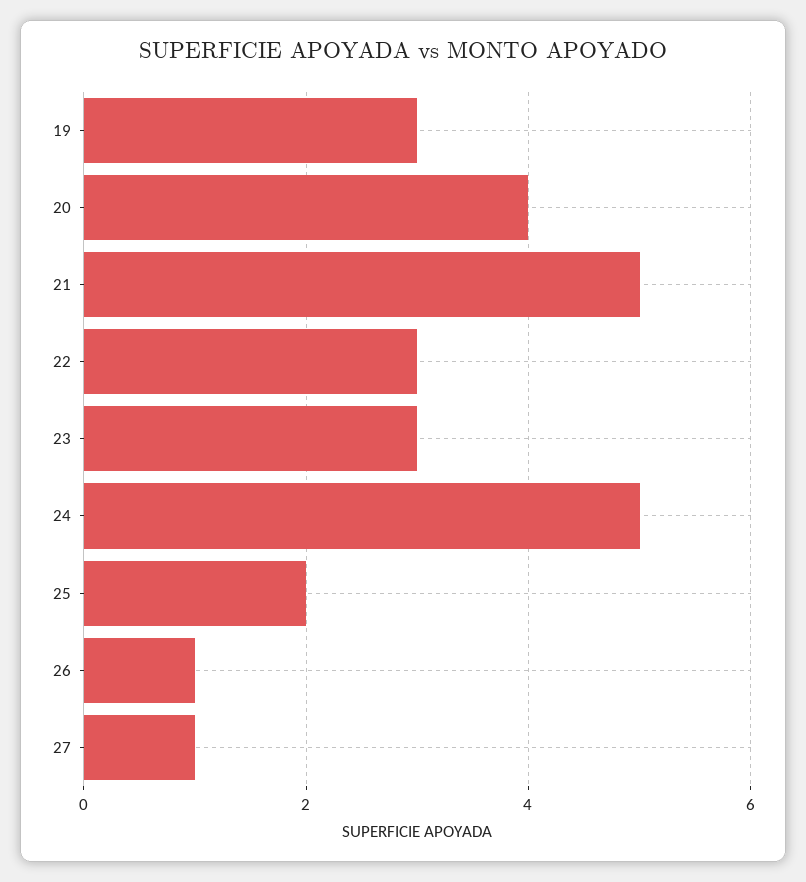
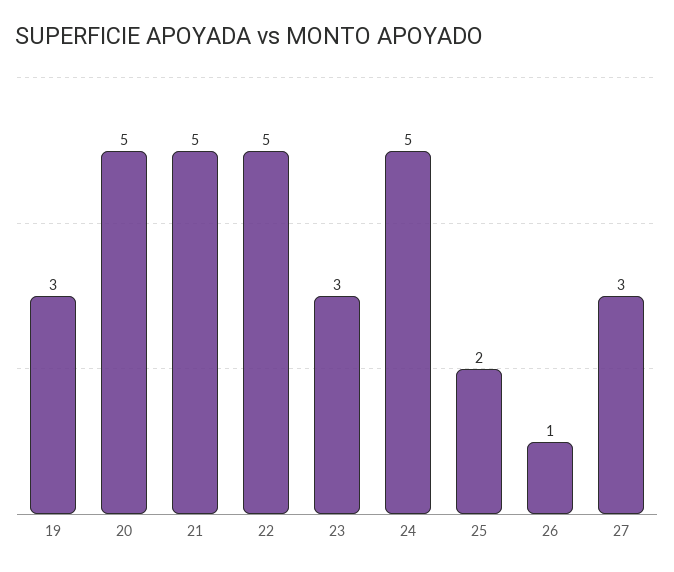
20: 4 -> 5
22: 3 -> 5
27: 1 -> 3

